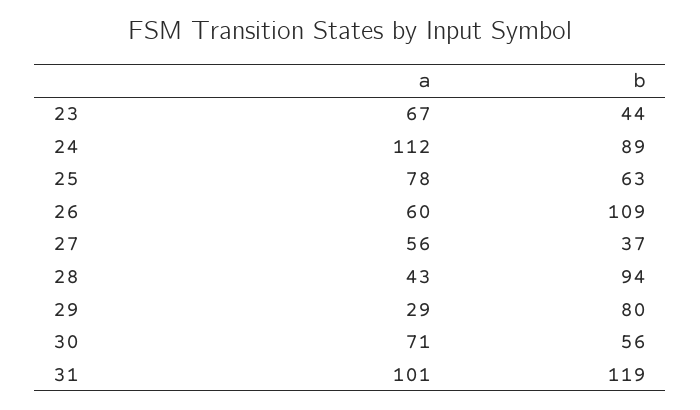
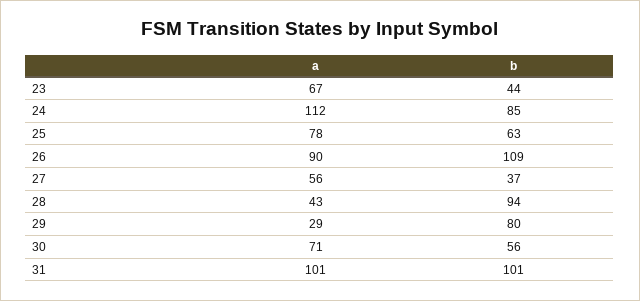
b, 24: 89 -> 85
a, 26: 60 -> 90
b, 31: 119 -> 101

